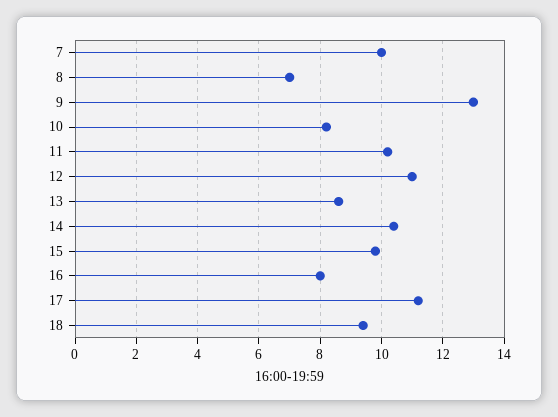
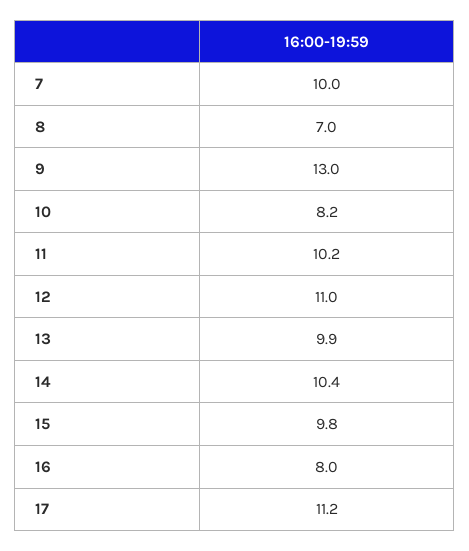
13: 8.5 -> 9.9
18: 9.5 -> none

